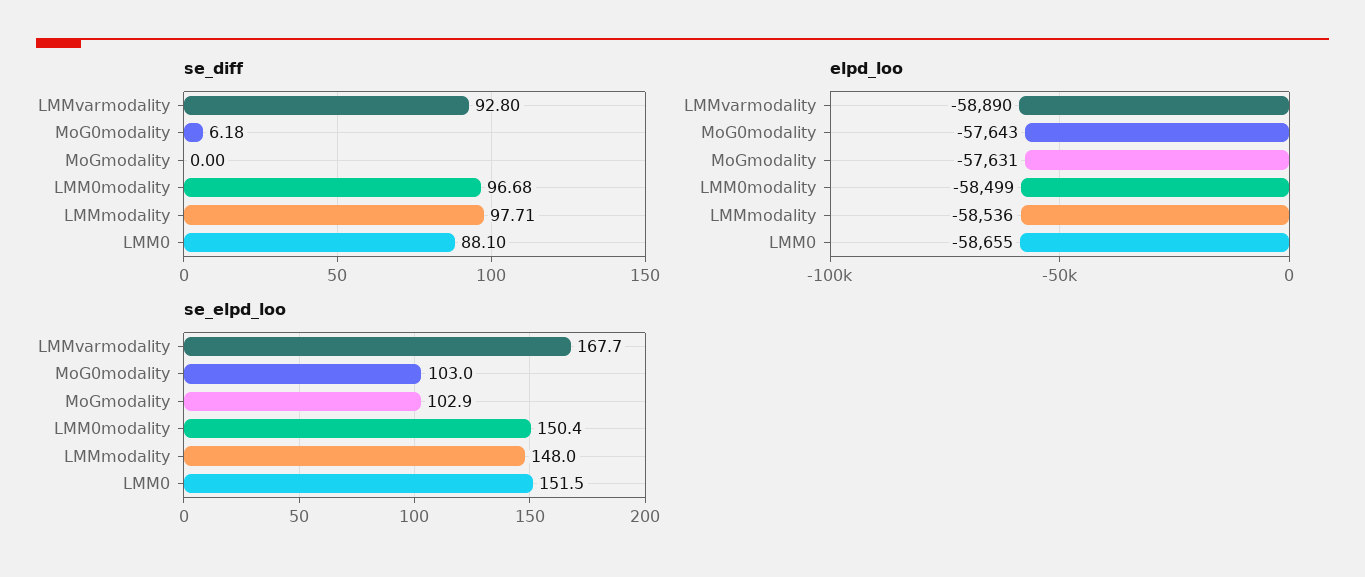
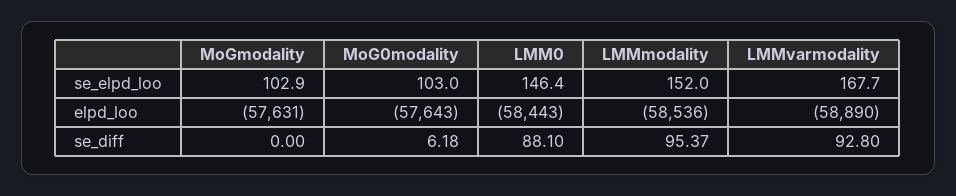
se_diff, LMM0modality: 96.68 -> none
se_diff, LMMmodality: 97.71 -> 95.37
elpd_loo, LMM0modality: -58499 -> none
elpd_loo, LMM0: -58655 -> -58443
se_elpd_loo, LMM0modality: 150.4 -> none
se_elpd_loo, LMMmodality: 148 -> 152
se_elpd_loo, LMM0: 151.5 -> 146.4

